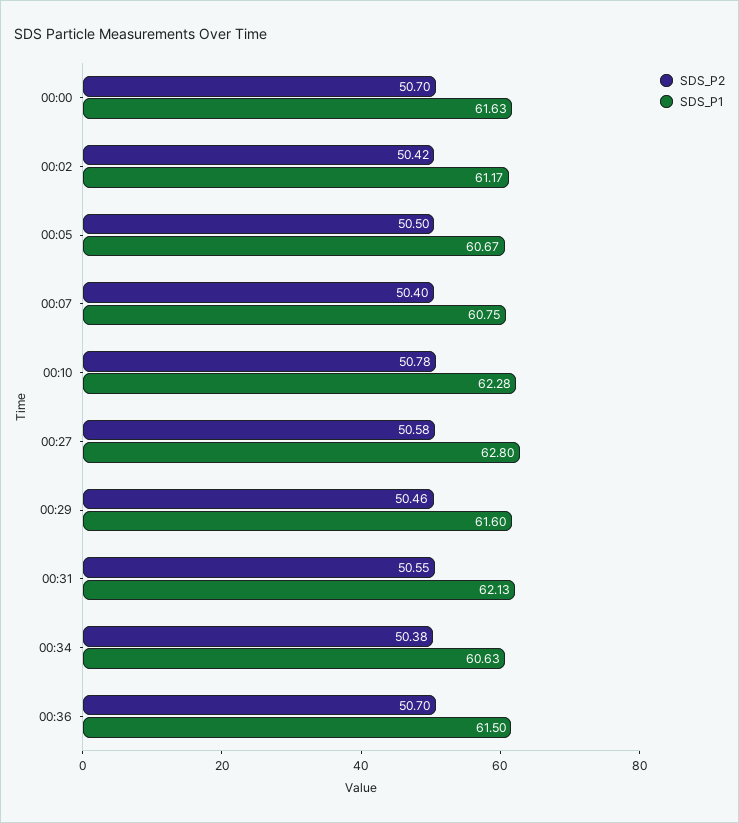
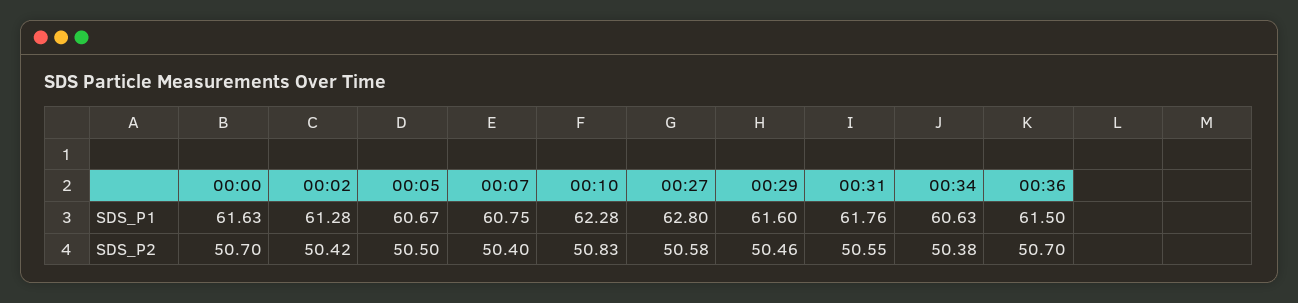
SDS_P1, 00:02: 61.17 -> 61.28
SDS_P2, 00:10: 50.78 -> 50.83
SDS_P1, 00:31: 62.13 -> 61.76

